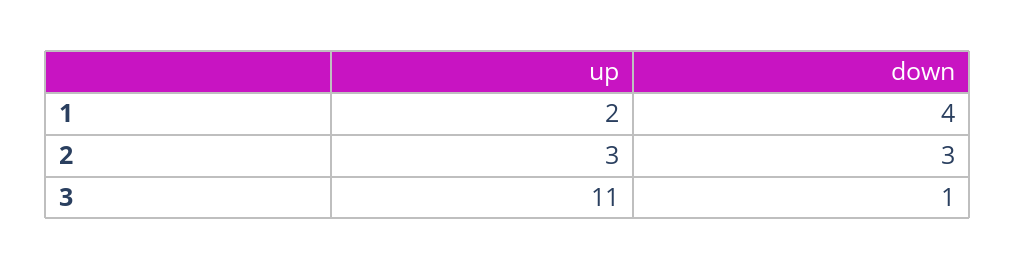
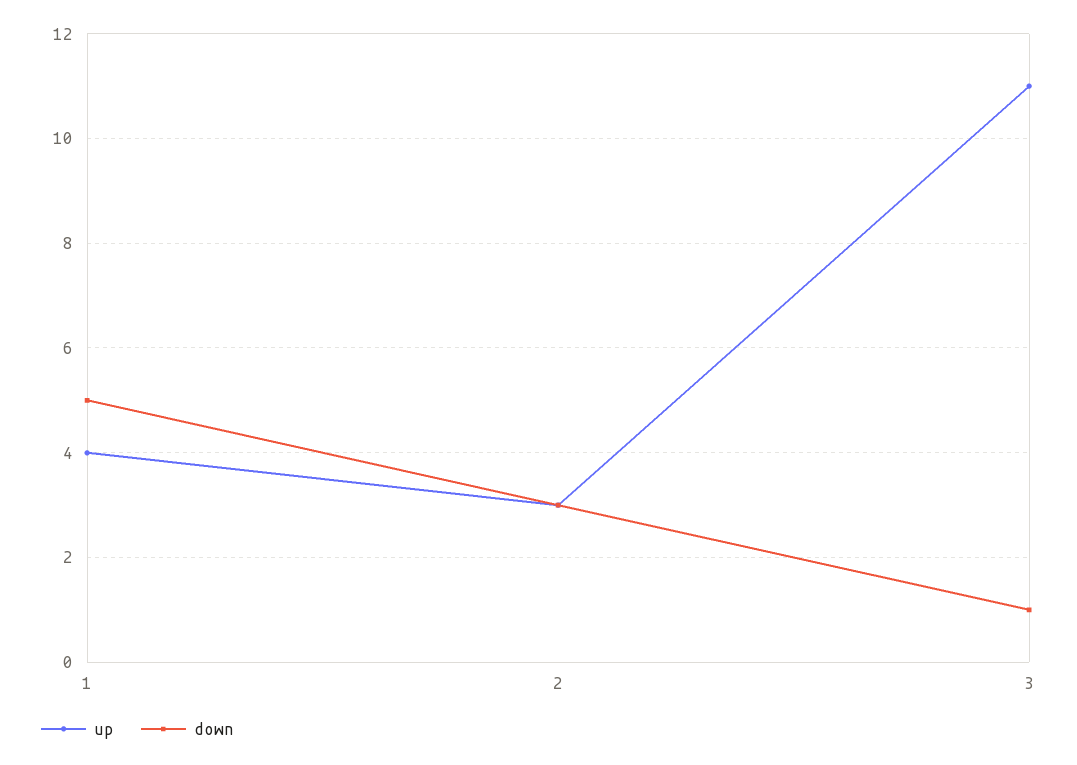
up, 1: 2 -> 4
down, 1: 4 -> 5

